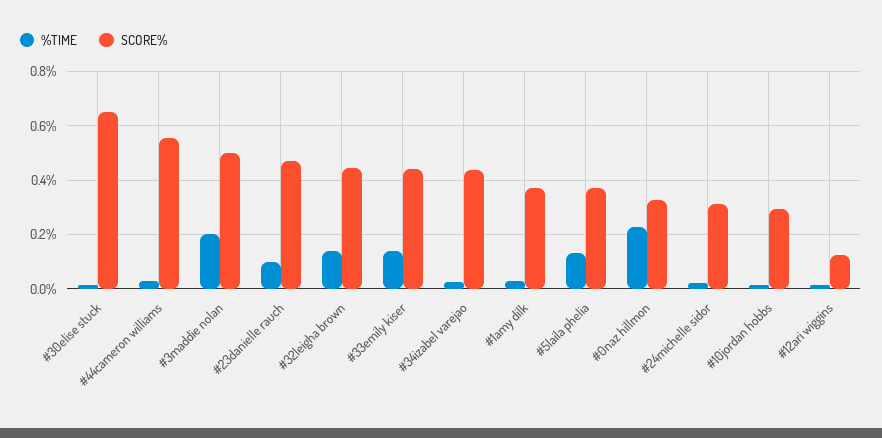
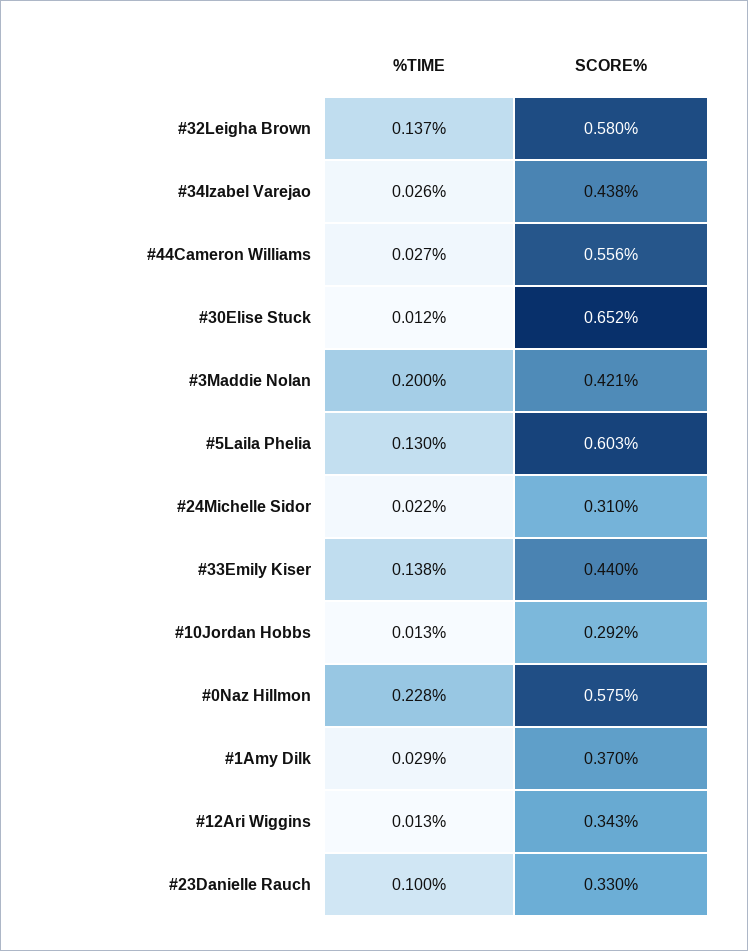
SCORE%, #3maddie nolan: 0.5 -> 0.421
SCORE%, #23danielle rauch: 0.475 -> 0.33
SCORE%, #32leigha brown: 0.45 -> 0.58
SCORE%, #5laila phelia: 0.375 -> 0.603
SCORE%, #0naz hillmon: 0.325 -> 0.575
SCORE%, #12ari wiggins: 0.125 -> 0.343

